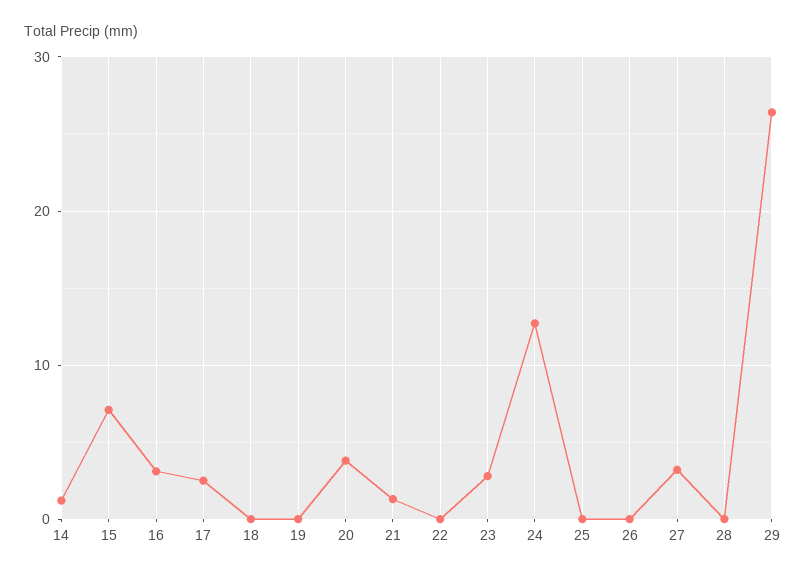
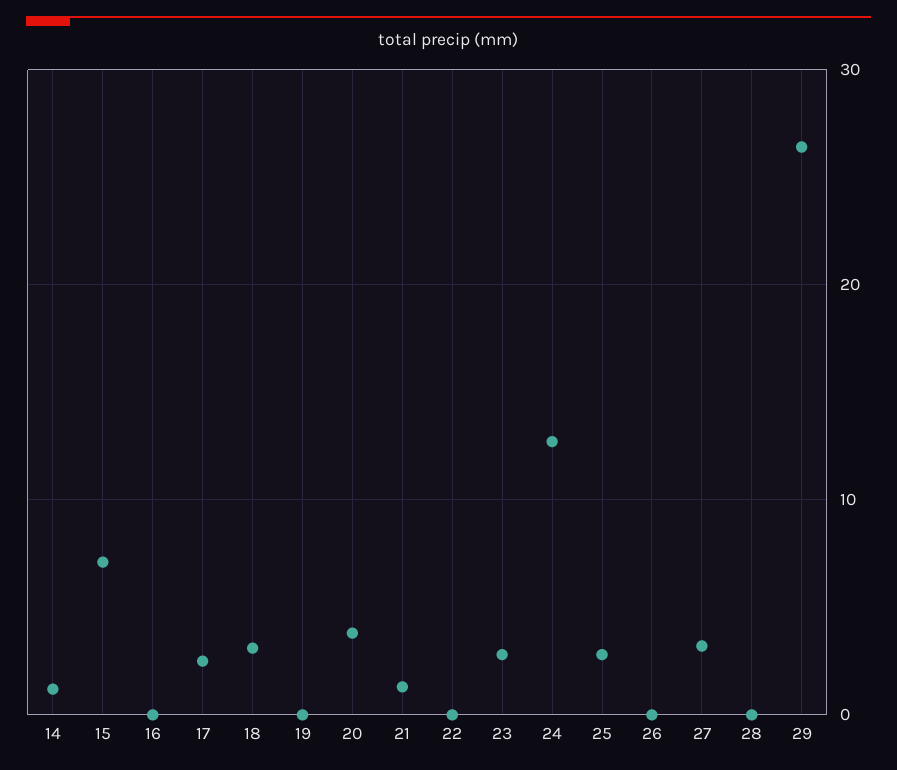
16: 3 -> 0
18: 0 -> 3
25: 0 -> 3

